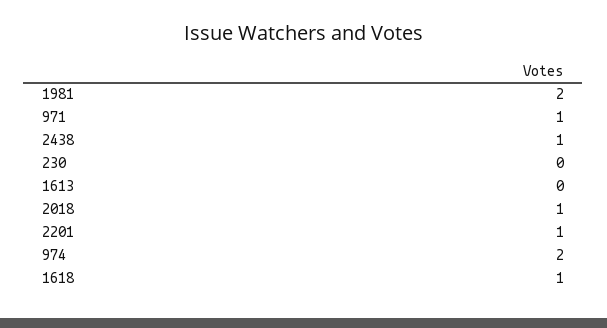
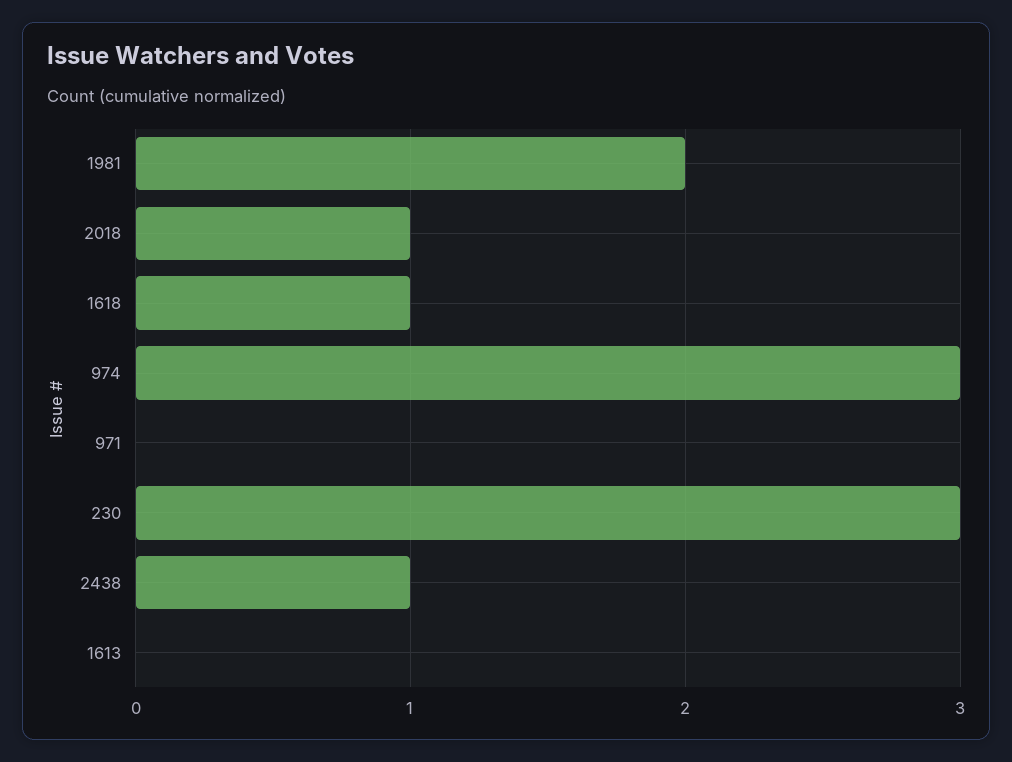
971: 1 -> 0
230: 0 -> 3
2201: 1 -> none
974: 2 -> 3

